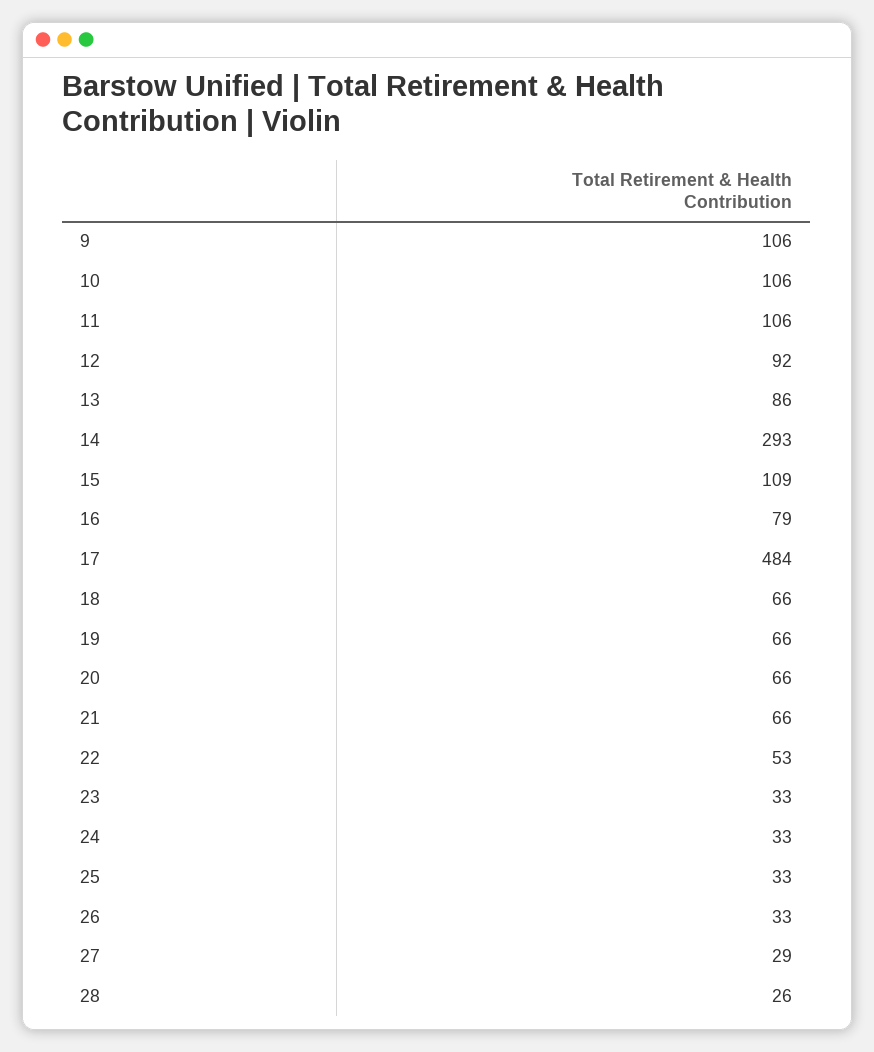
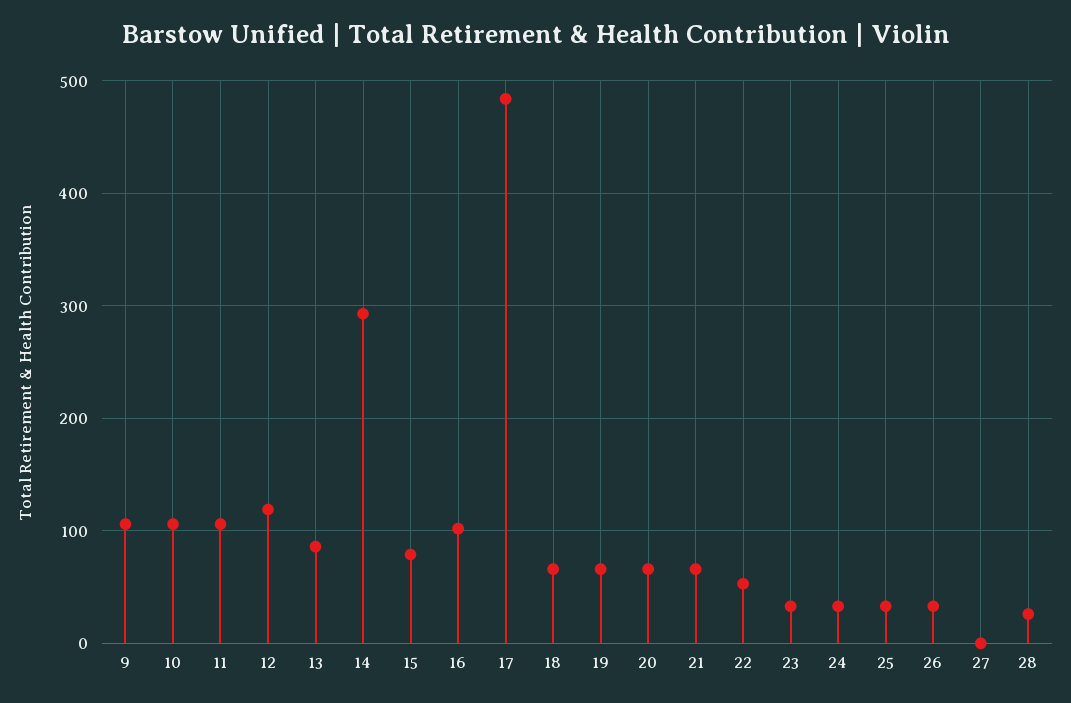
12: 92 -> 120
15: 109 -> 80
16: 79 -> 100
27: 29 -> 0

